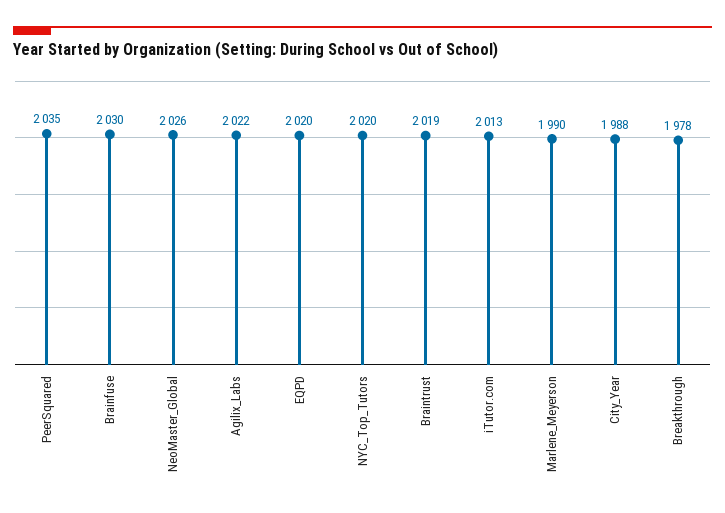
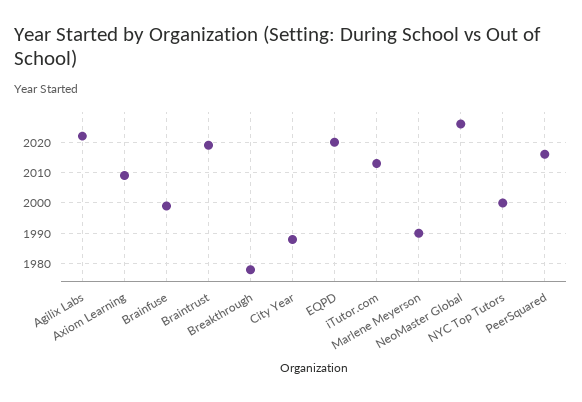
PeerSquared: 2035 -> 2015
Brainfuse: 2030 -> 2000
NYC_Top_Tutors: 2020 -> 2000
Axiom Learning: none -> 2010

